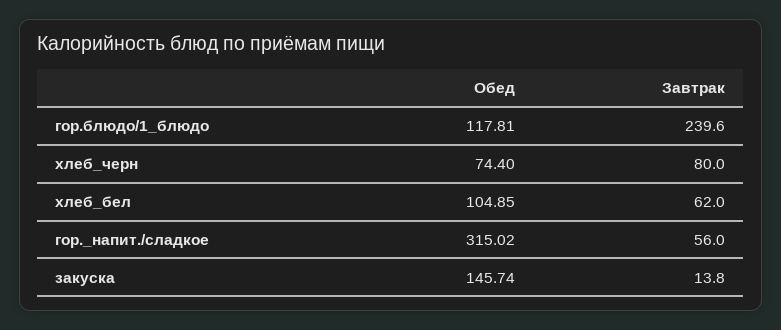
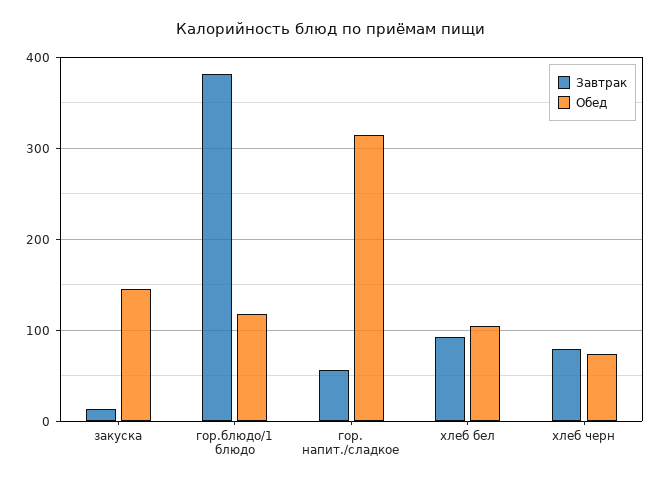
Завтрак, гор.блюдо/1_блюдо: 239.6 -> 380
Завтрак, хлеб_бел: 62 -> 90

